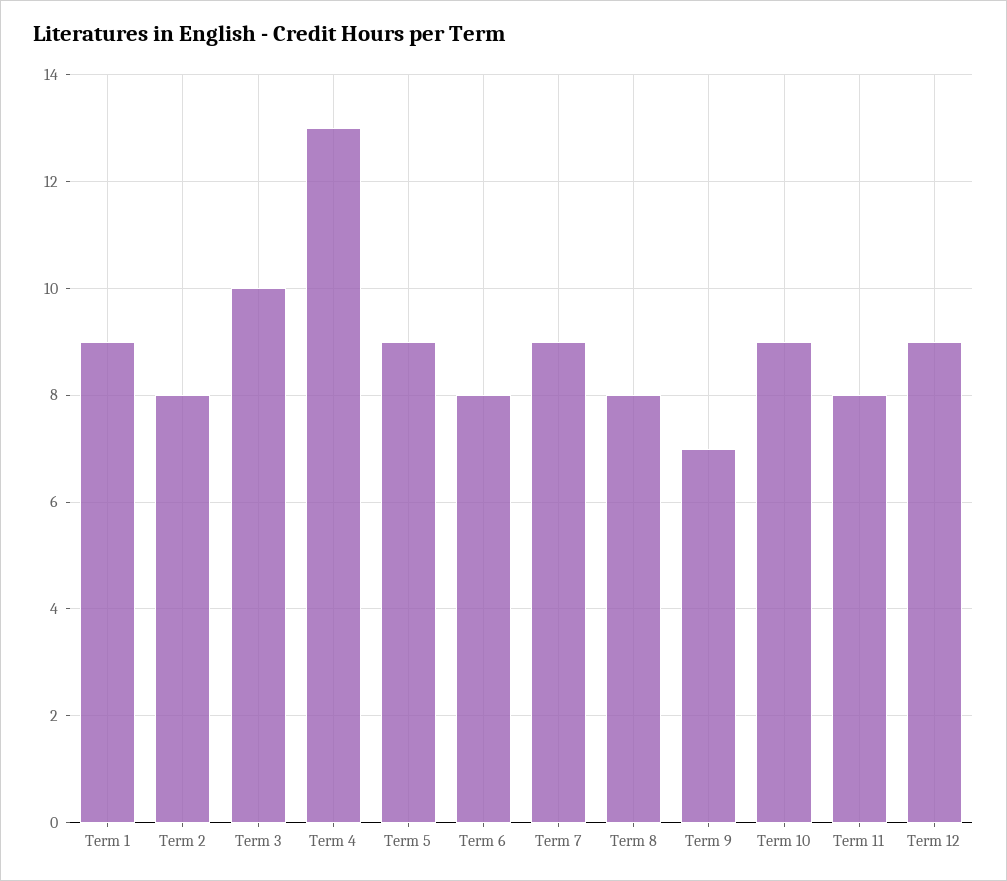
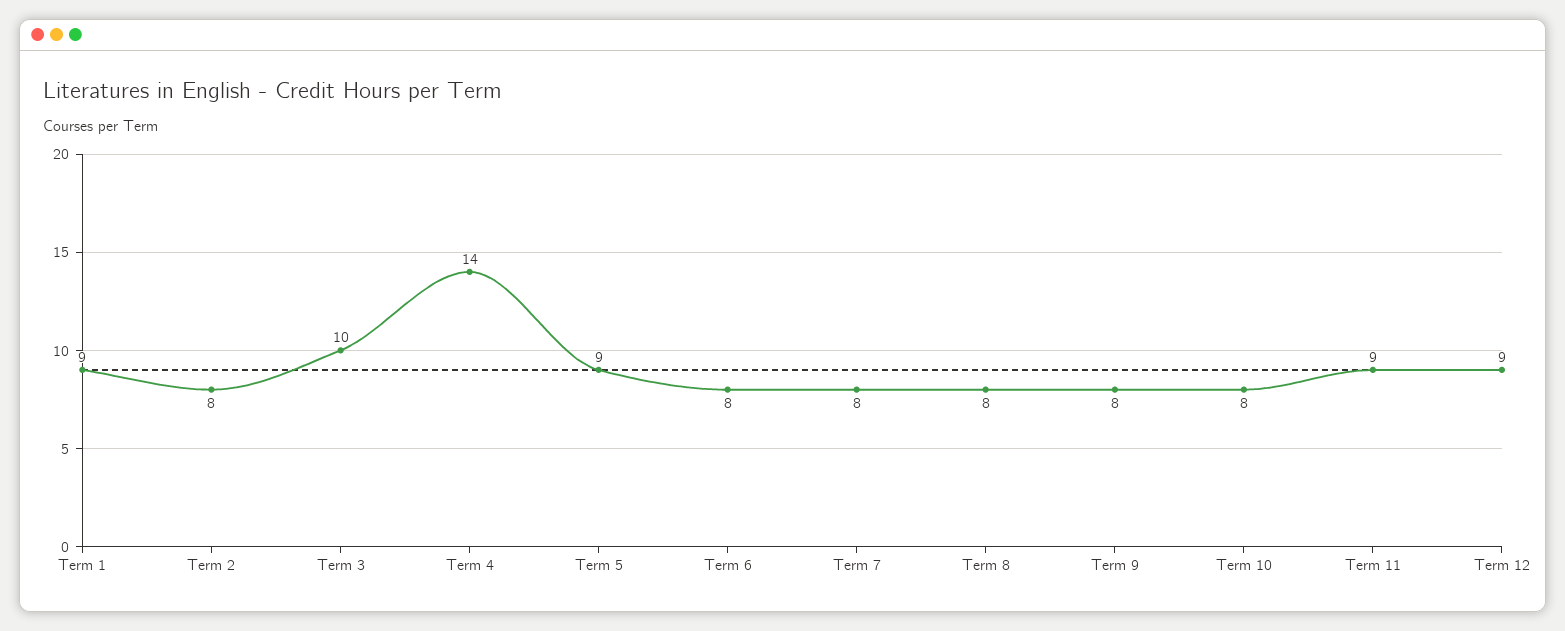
Term 4: 13 -> 14
Term 7: 9 -> 8
Term 9: 7 -> 8
Term 10: 9 -> 8
Term 11: 8 -> 9

